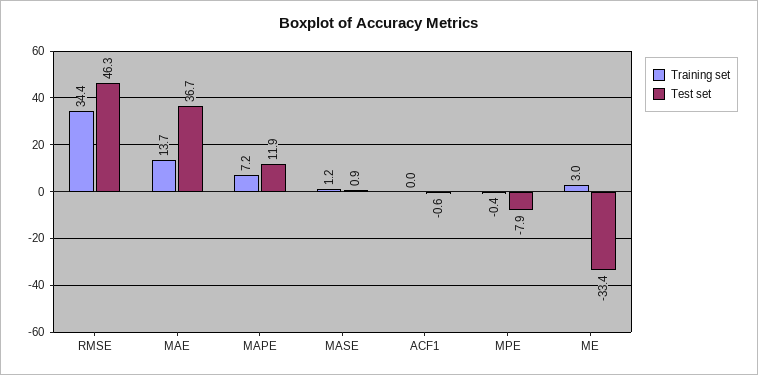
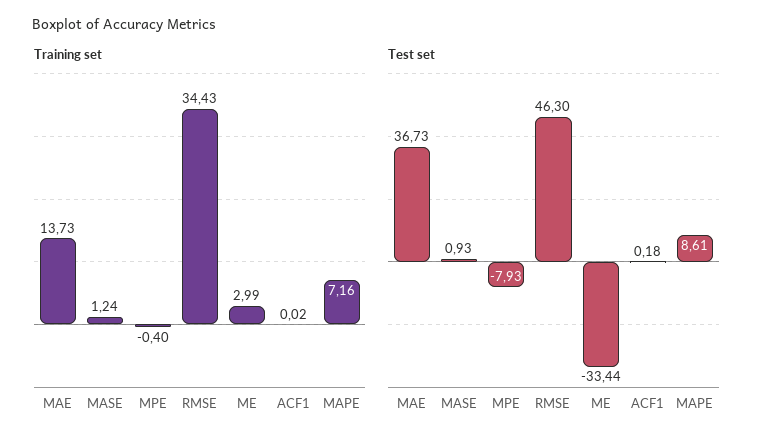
Test set, MAPE: 11.9 -> 8.61
Test set, ACF1: -0.6 -> 0.18

